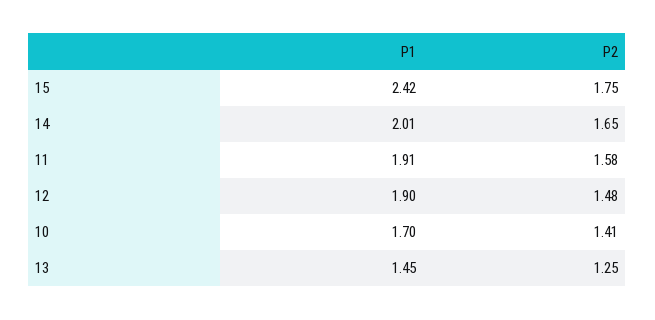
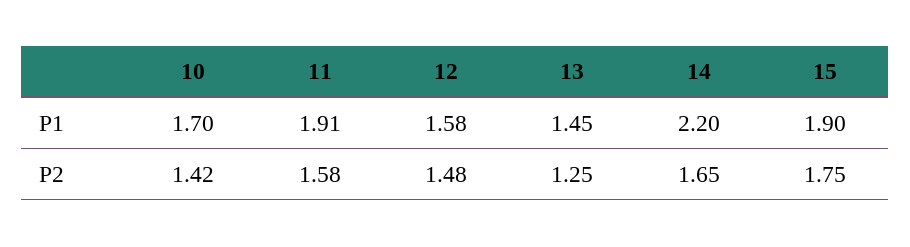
P1, 15: 2.42 -> 1.9
P1, 14: 2.01 -> 2.2
P1, 12: 1.9 -> 1.58
P2, 10: 1.41 -> 1.42

